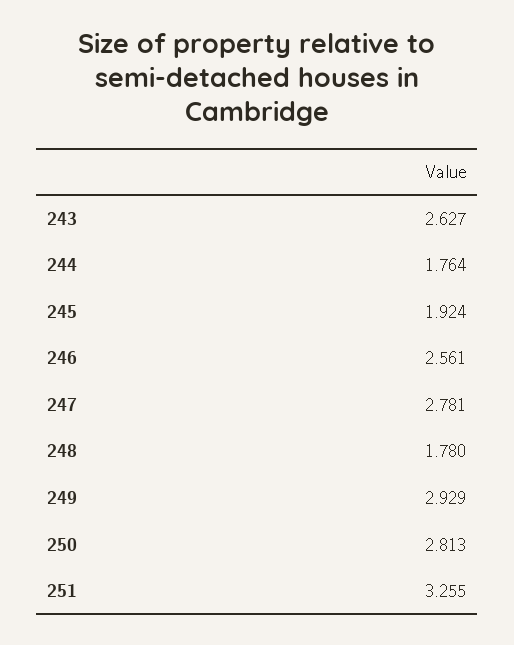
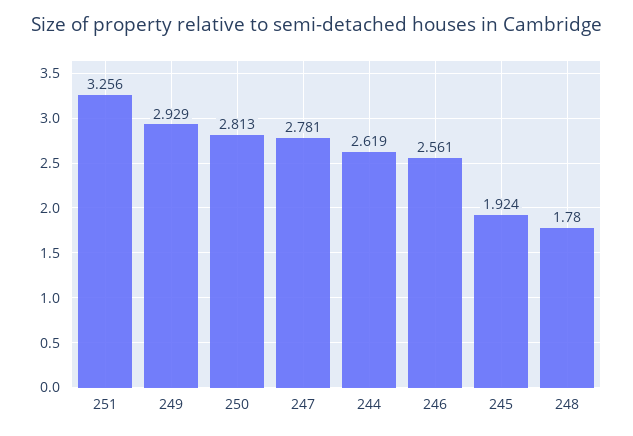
243: 2.627 -> none
244: 1.764 -> 2.619
251: 3.255 -> 3.256

